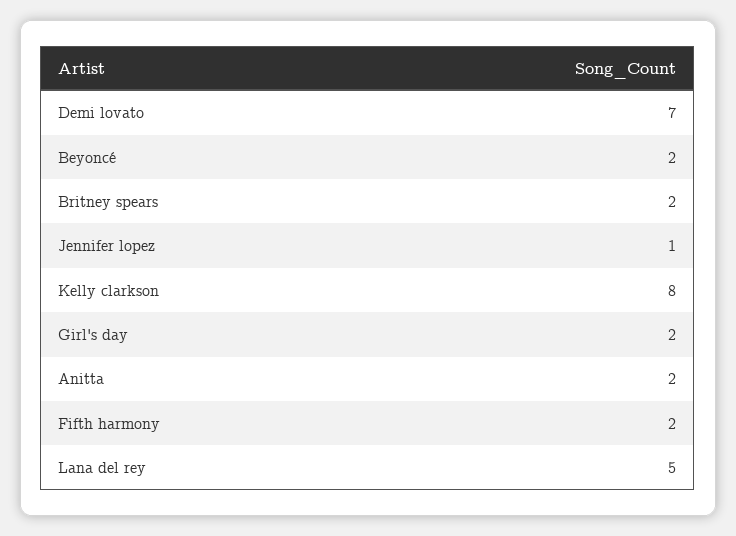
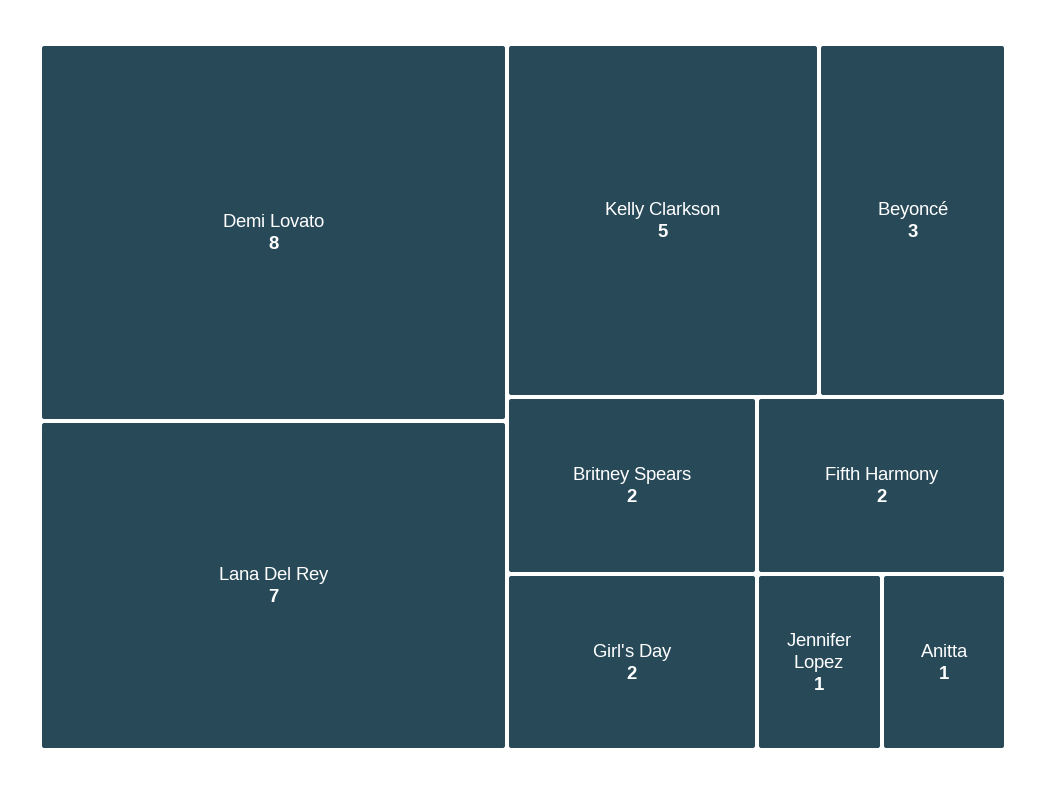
Demi lovato: 7 -> 8
Beyoncé: 2 -> 3
Kelly clarkson: 8 -> 5
Anitta: 2 -> 1
Lana del rey: 5 -> 7

